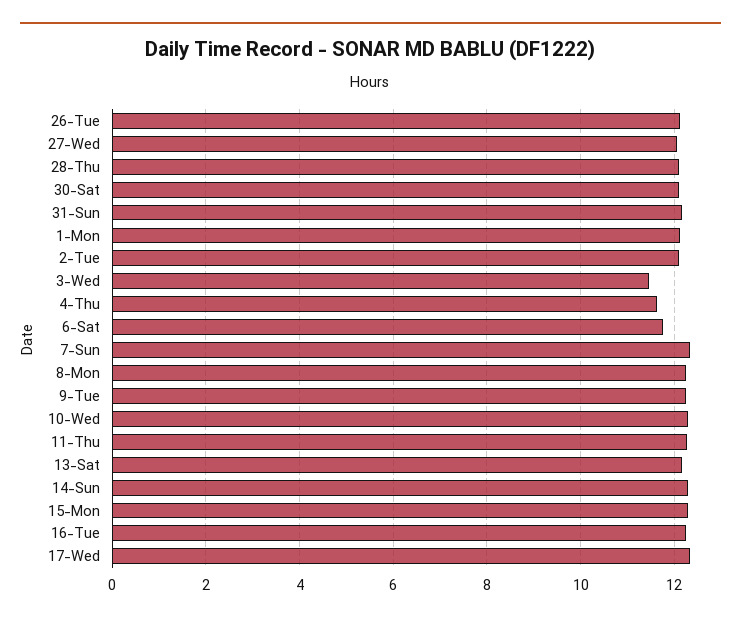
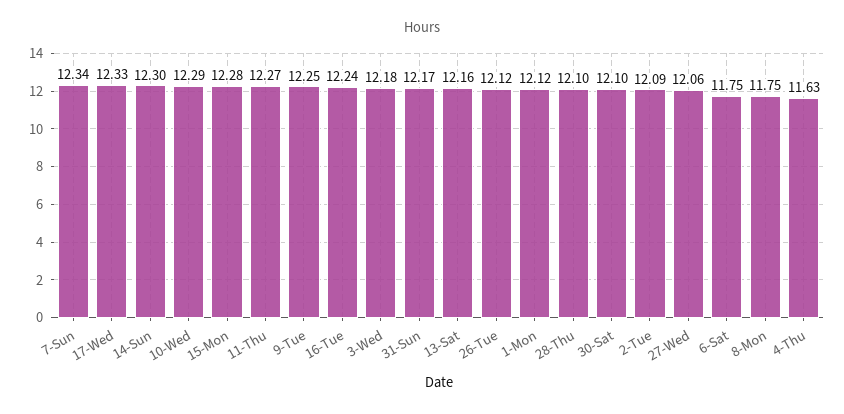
3-Wed: 11.4 -> 12.18
8-Mon: 12.2 -> 11.75

